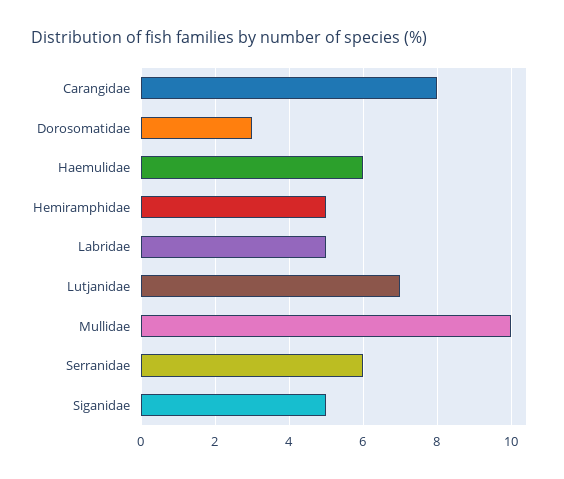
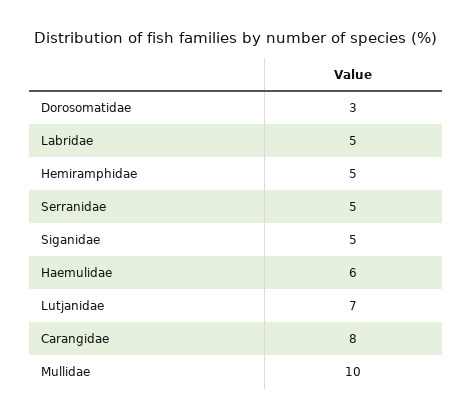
Serranidae: 6 -> 5

